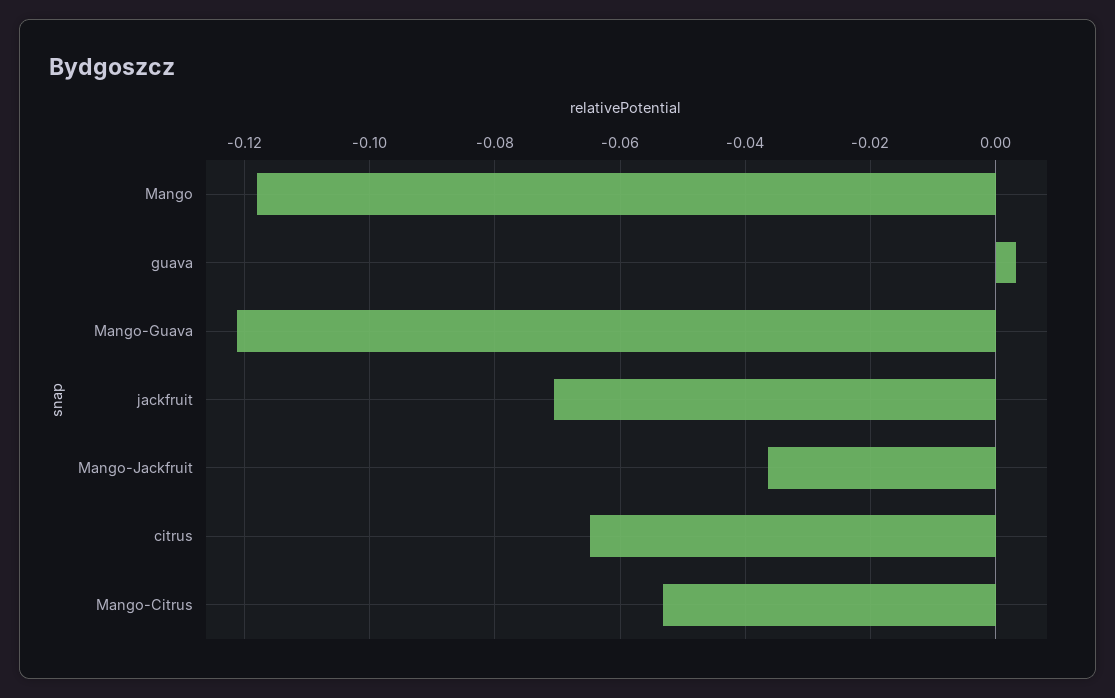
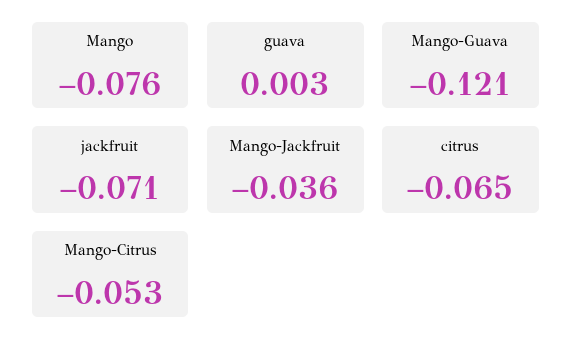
Mango: -0.118 -> -0.076

